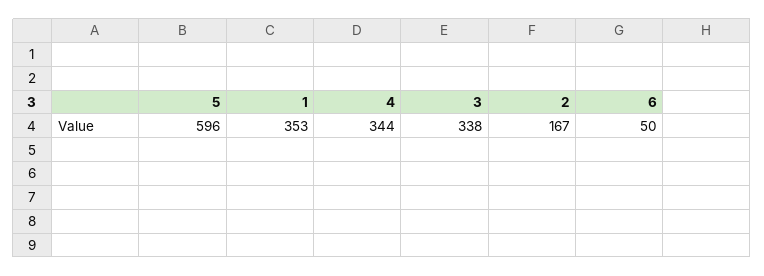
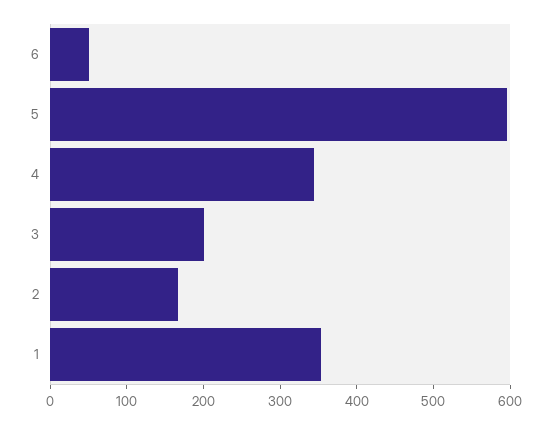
3: 338 -> 200

